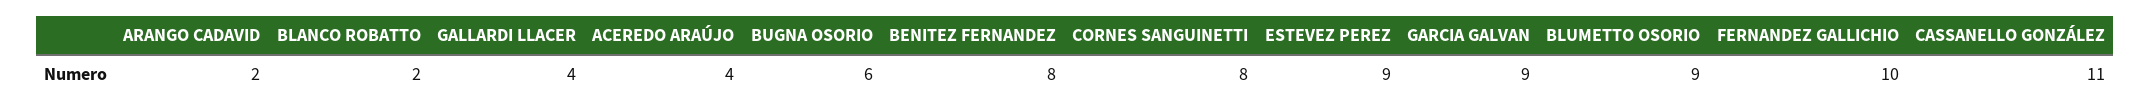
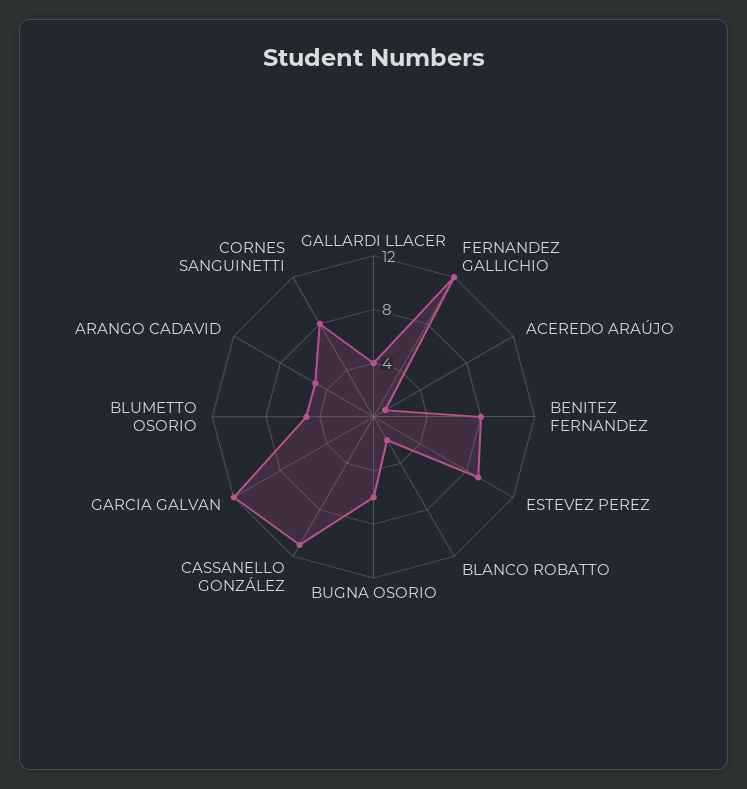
ARANGO CADAVID: 2 -> 5
ACEREDO ARAÚJO: 4 -> 1
GARCIA GALVAN: 9 -> 12
BLUMETTO OSORIO: 9 -> 5
FERNANDEZ GALLICHIO: 10 -> 12

